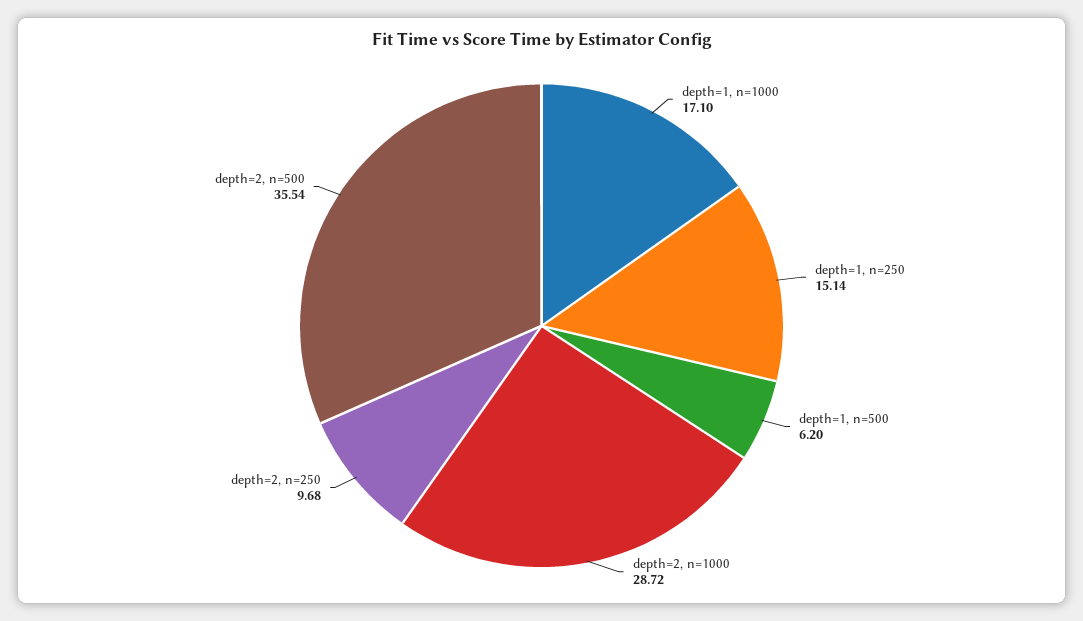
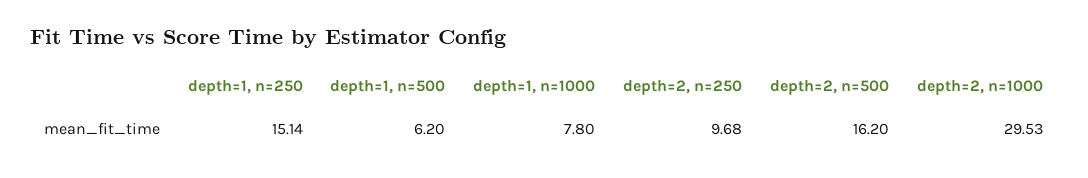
depth=1, n=1000: 17.1 -> 7.8
depth=2, n=1000: 28.72 -> 29.53
depth=2, n=500: 35.54 -> 16.2

